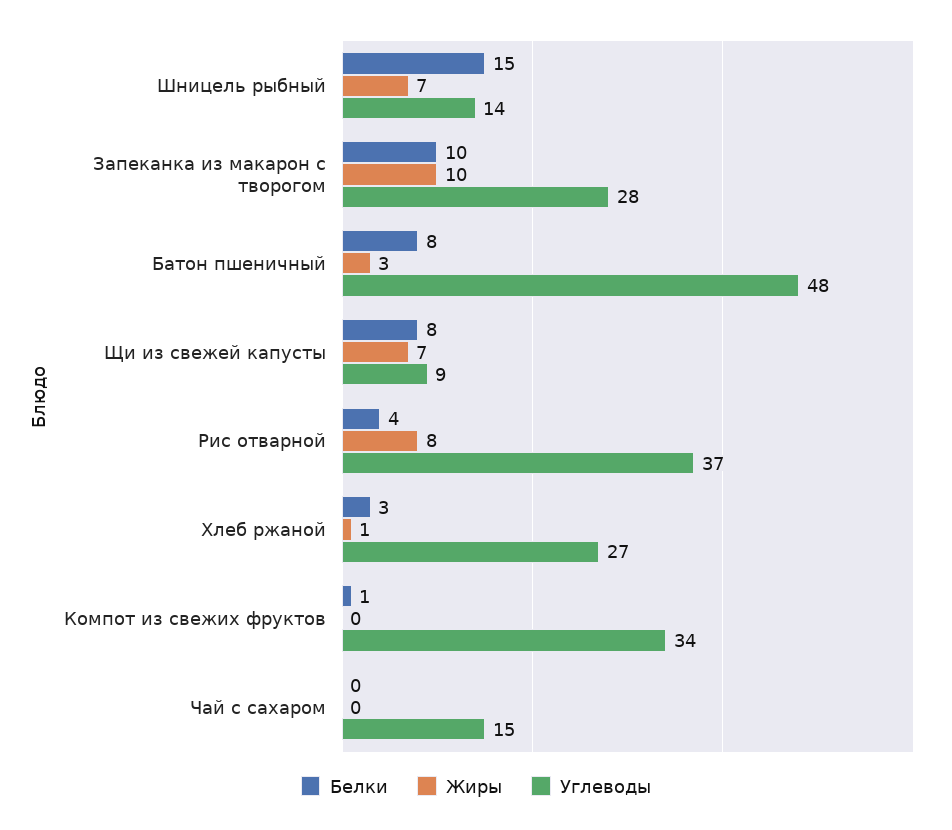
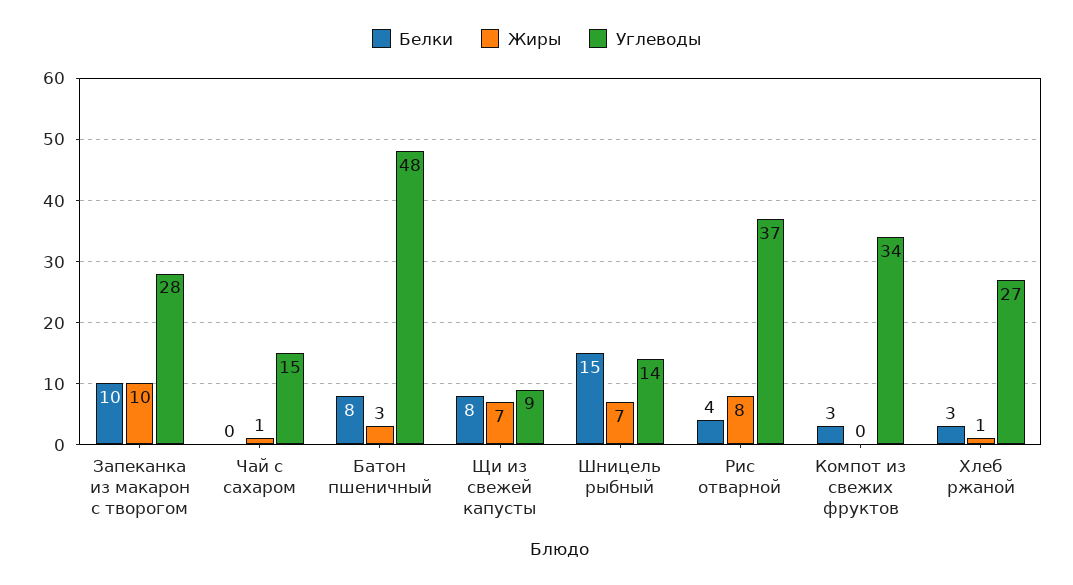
Белки, Компот из свежих фруктов: 1 -> 3
Жиры, Чай с сахаром: 0 -> 1

